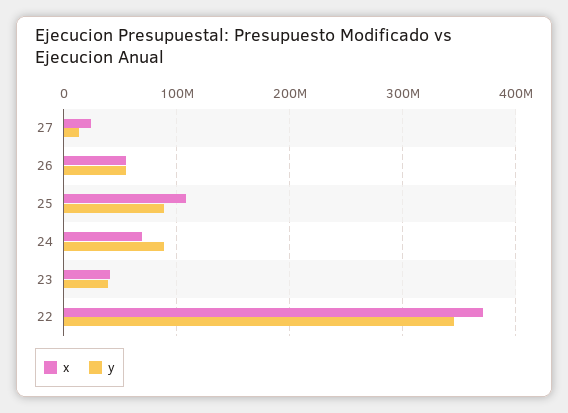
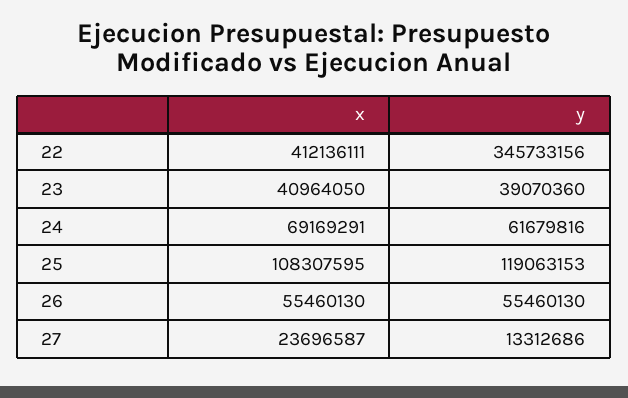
y, 25: 90000000 -> 119063153
y, 24: 90000000 -> 61679816
x, 22: 370000000 -> 412136111

